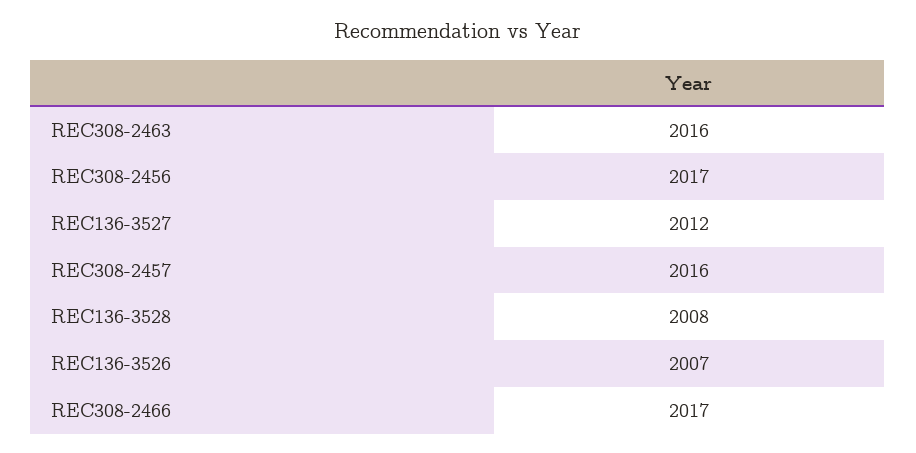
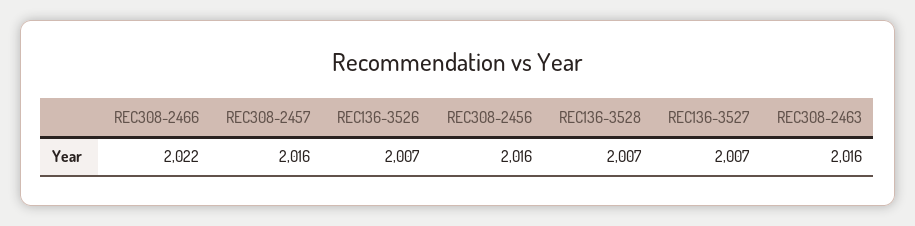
REC308-2456: 2017 -> 2016
REC136-3527: 2012 -> 2007
REC136-3528: 2008 -> 2007
REC308-2466: 2017 -> 2022

